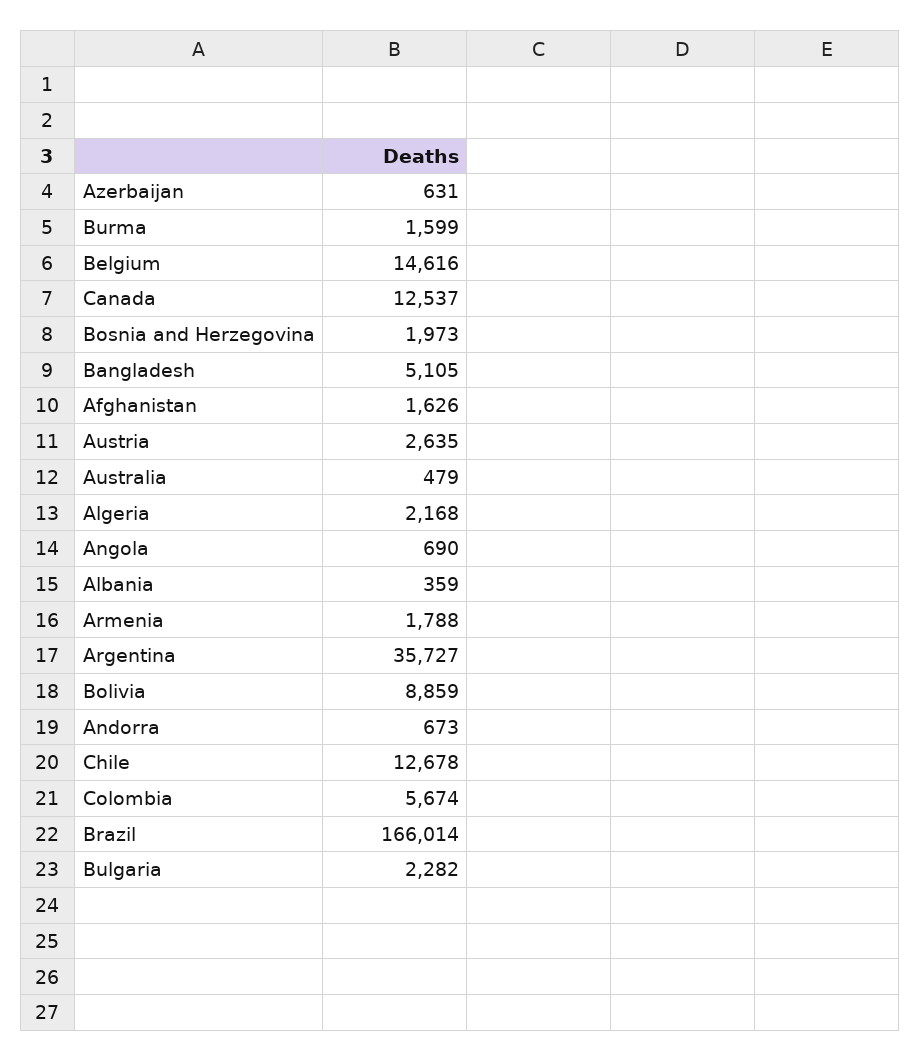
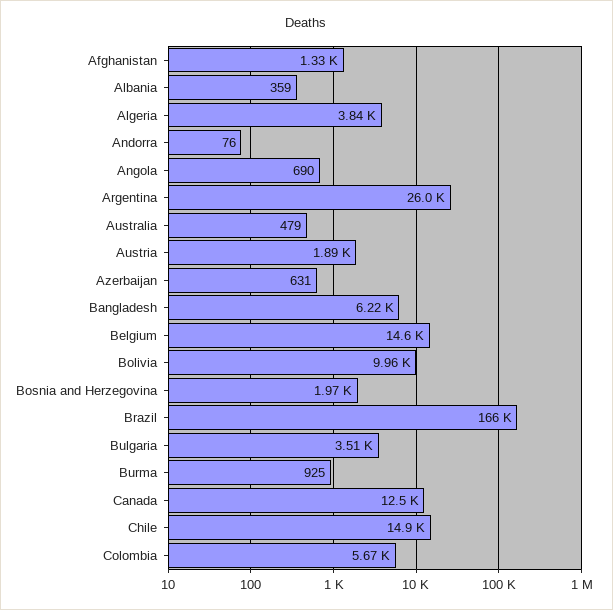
Burma: 1599 -> 925
Bangladesh: 5105 -> 6220
Afghanistan: 1626 -> 1330
Austria: 2635 -> 1890
Algeria: 2168 -> 3840
Armenia: 1788 -> none
Argentina: 35727 -> 26000
Bolivia: 8859 -> 9960
Andorra: 673 -> 76
Chile: 12678 -> 14900
Bulgaria: 2282 -> 3510

